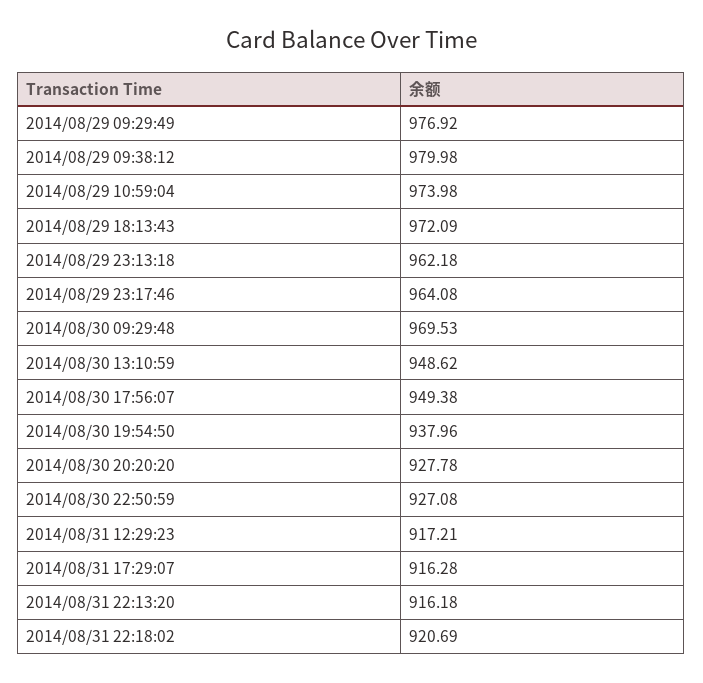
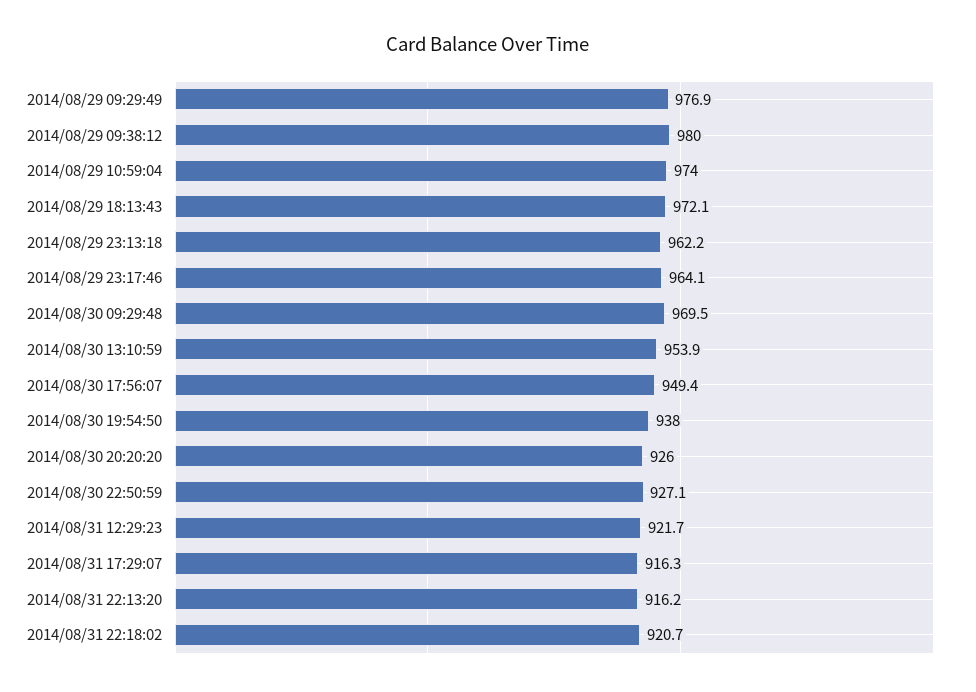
2014/08/30 13:10:59: 948.62 -> 953.9
2014/08/30 20:20:20: 927.78 -> 926
2014/08/31 12:29:23: 917.21 -> 921.7

